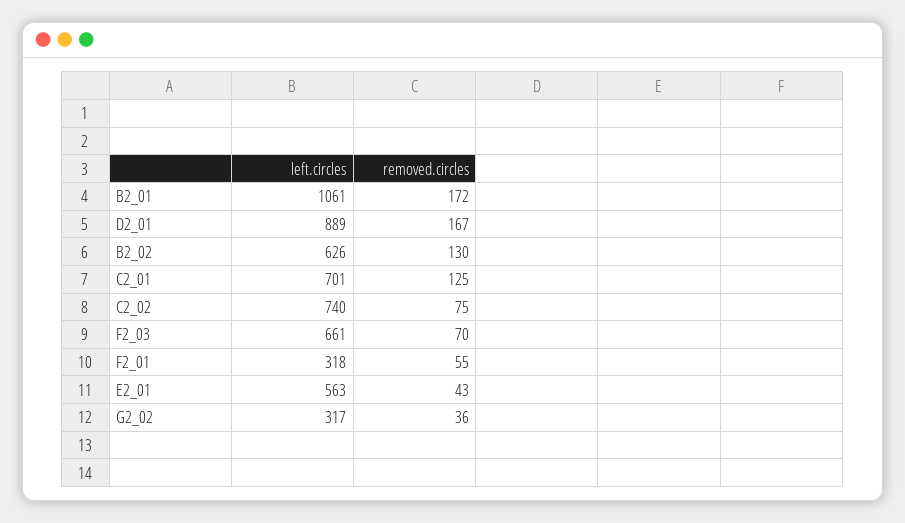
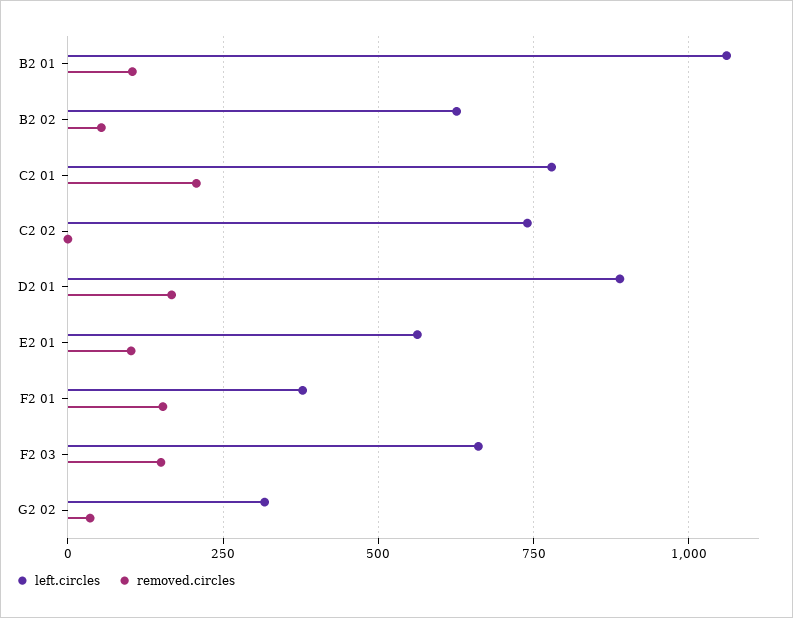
removed.circles, B2_01: 172 -> 100
removed.circles, B2_02: 130 -> 50
left.circles, C2_01: 701 -> 775
removed.circles, C2_01: 125 -> 200
removed.circles, C2_02: 75 -> 0
removed.circles, F2_03: 70 -> 150
left.circles, F2_01: 318 -> 375
removed.circles, F2_01: 55 -> 150
removed.circles, E2_01: 43 -> 100

